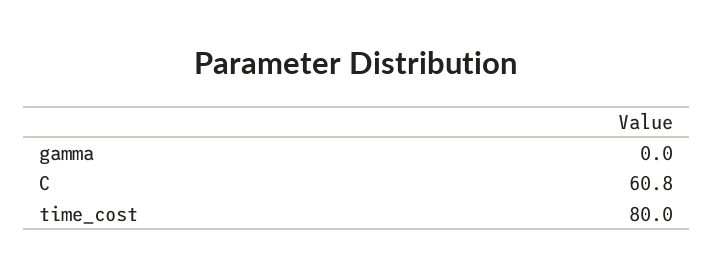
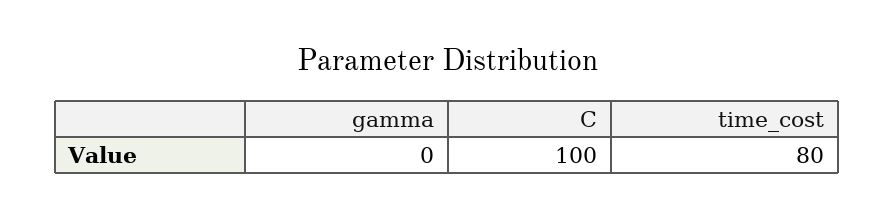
C: 60.8 -> 100

